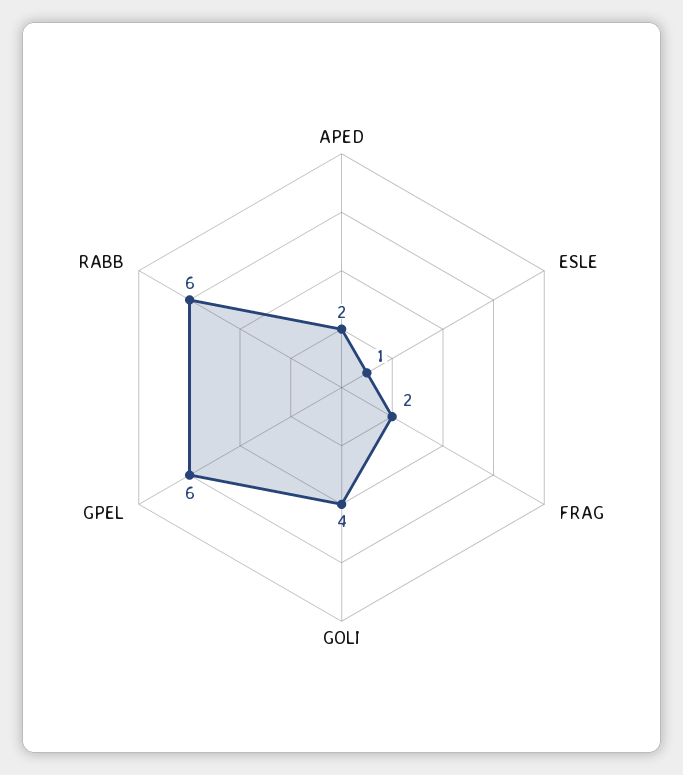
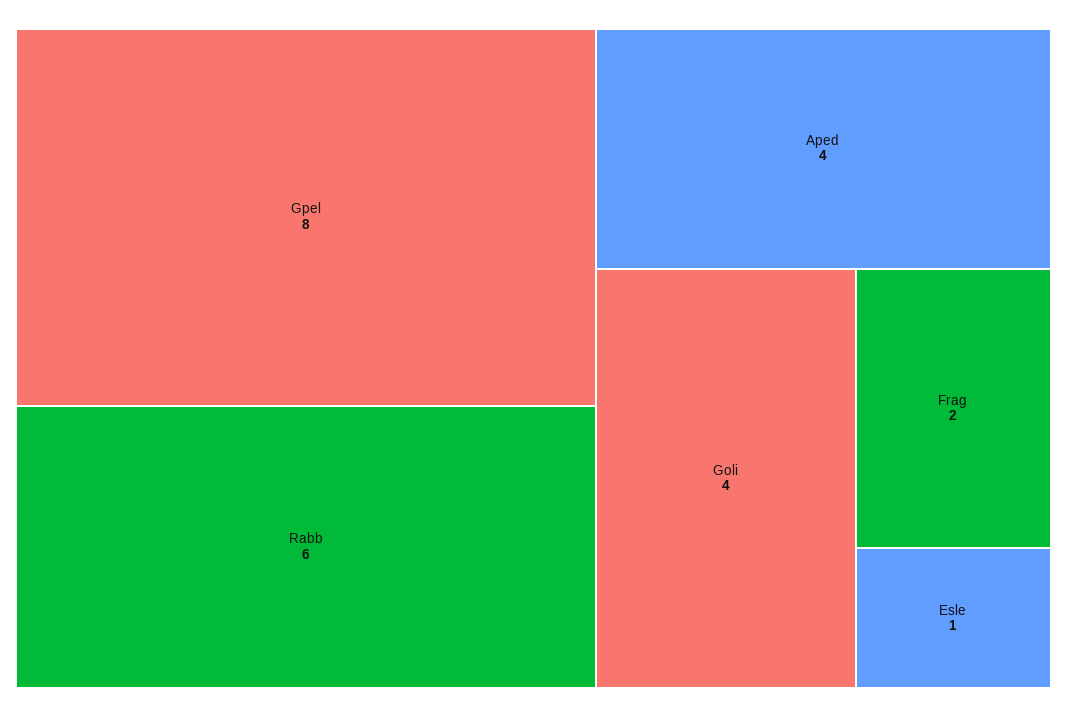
APED: 2 -> 4
GPEL: 6 -> 8

